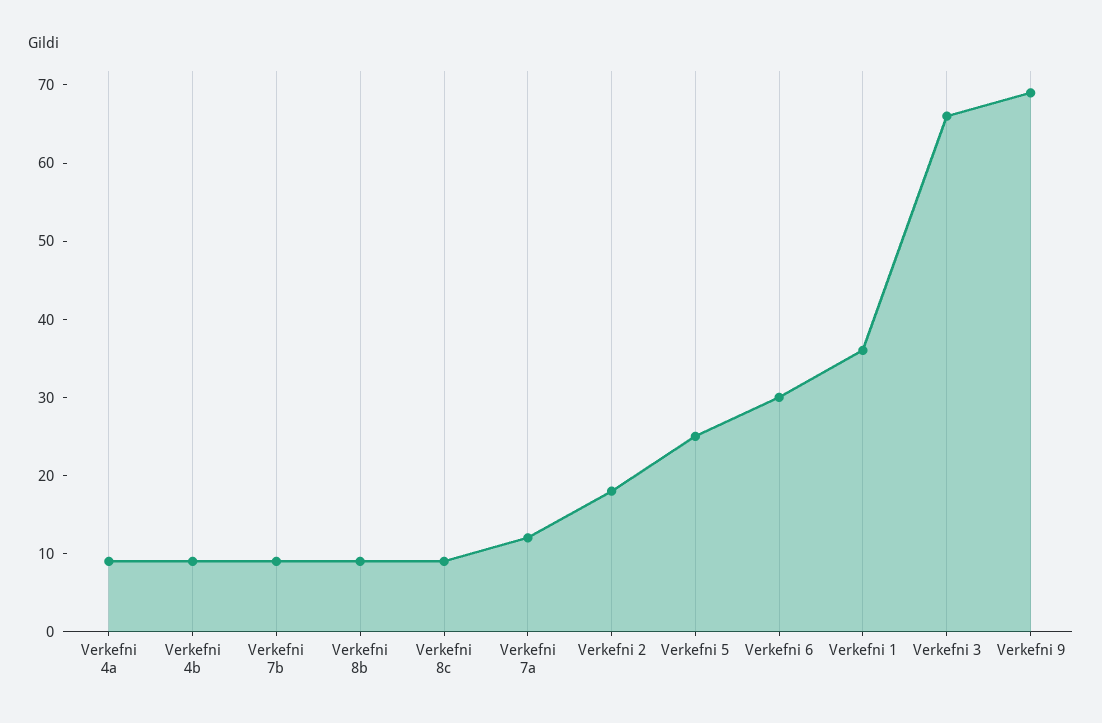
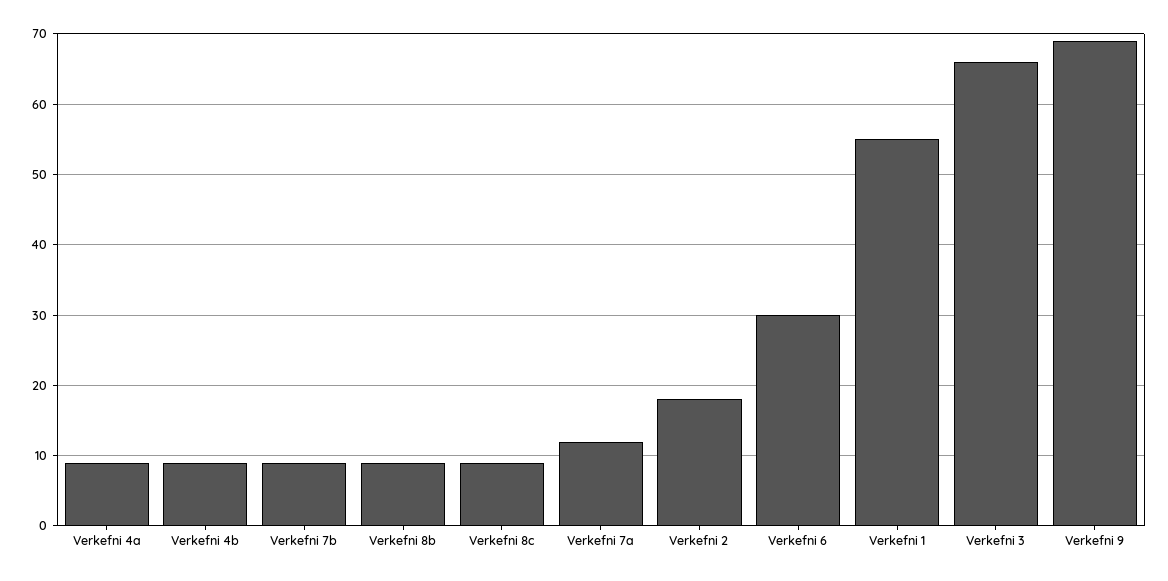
Verkefni 5: 25 -> none
Verkefni 1: 35 -> 55

